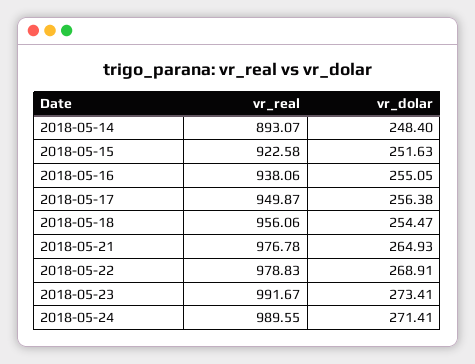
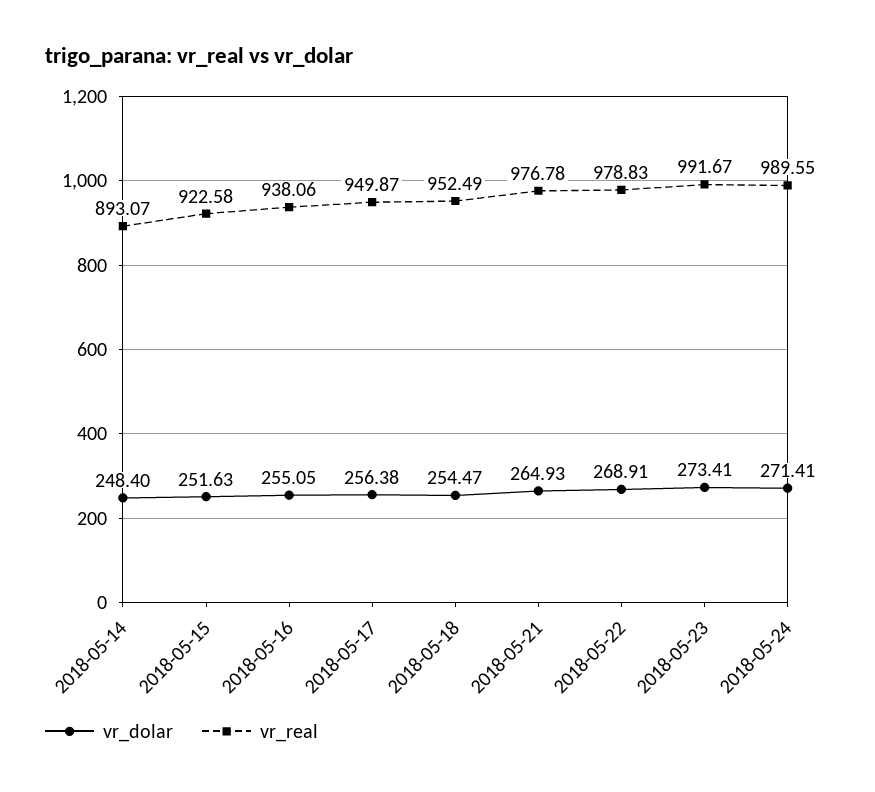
vr_real, 2018-05-18: 956.06 -> 952.49

